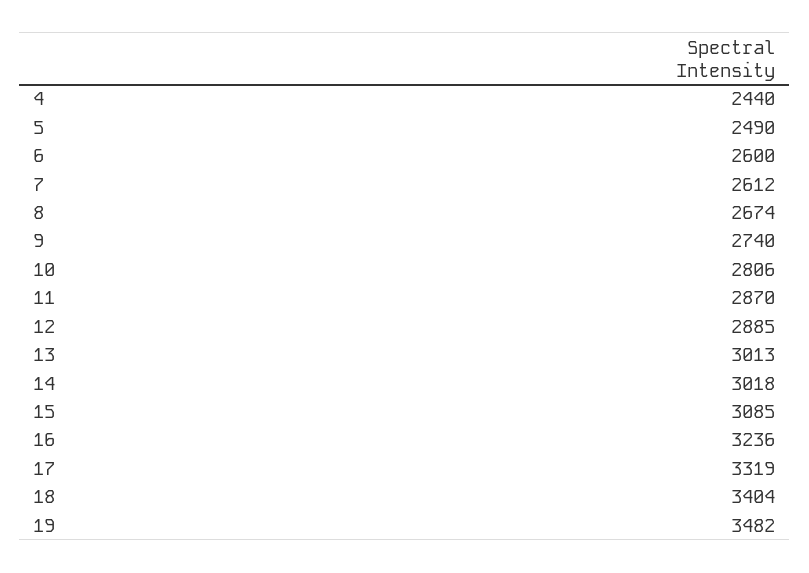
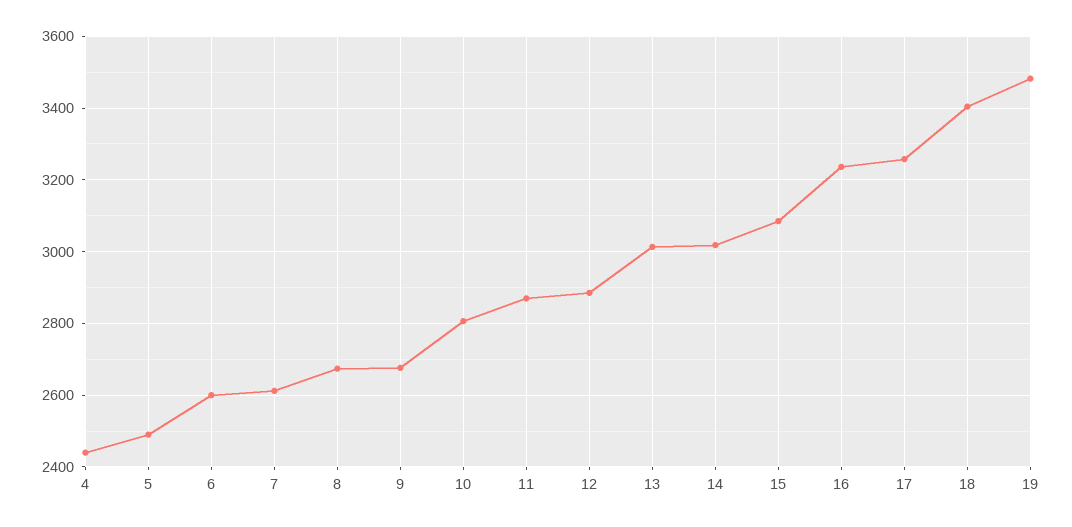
9: 2740 -> 2680
17: 3319 -> 3260

